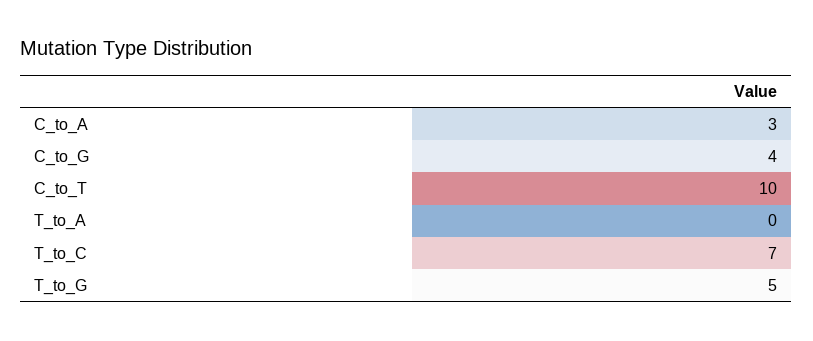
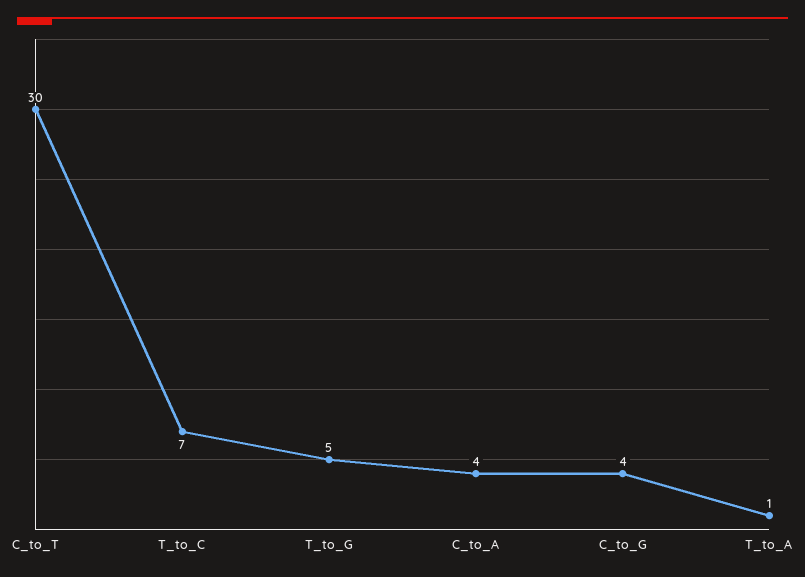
C_to_A: 3 -> 4
C_to_T: 10 -> 30
T_to_A: 0 -> 1

